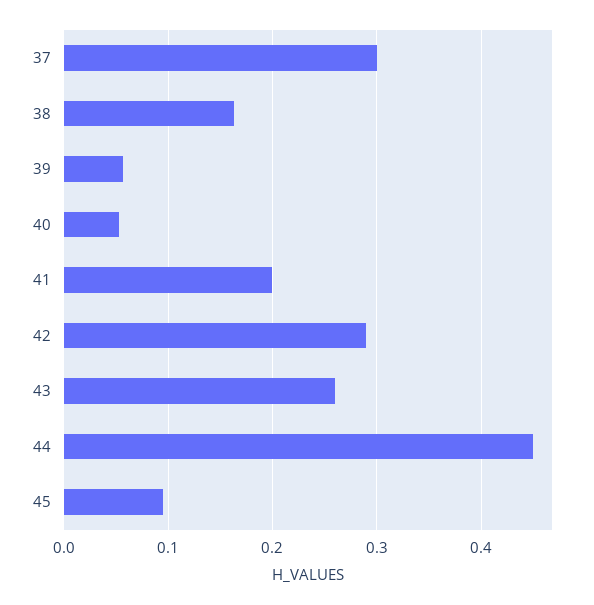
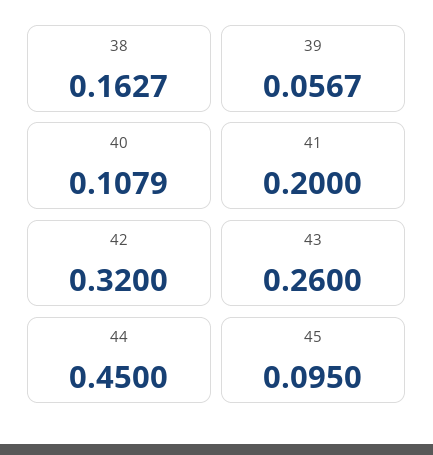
37: 0.3 -> none
40: 0.05 -> 0.1079
42: 0.29 -> 0.32

